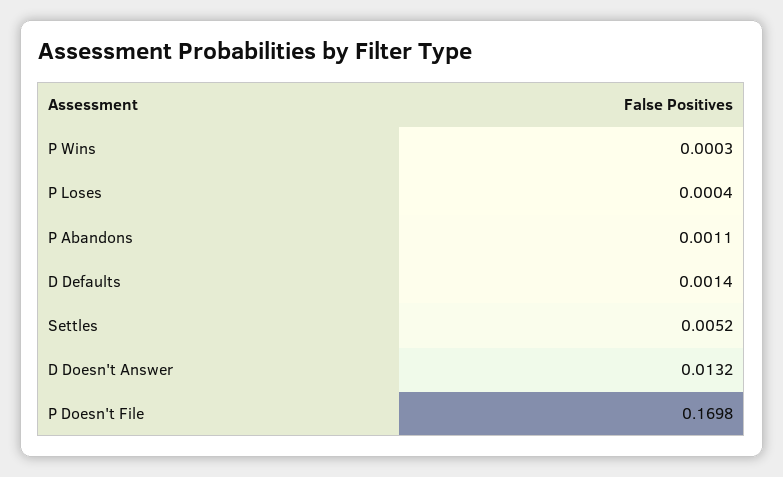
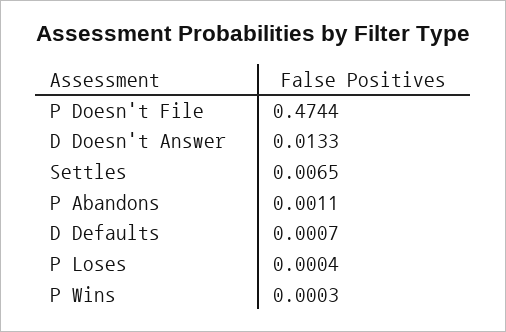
D Defaults: 0.0014 -> 0.0007
Settles: 0.0052 -> 0.0065
D Doesn't Answer: 0.0132 -> 0.0133
P Doesn't File: 0.1698 -> 0.4744

